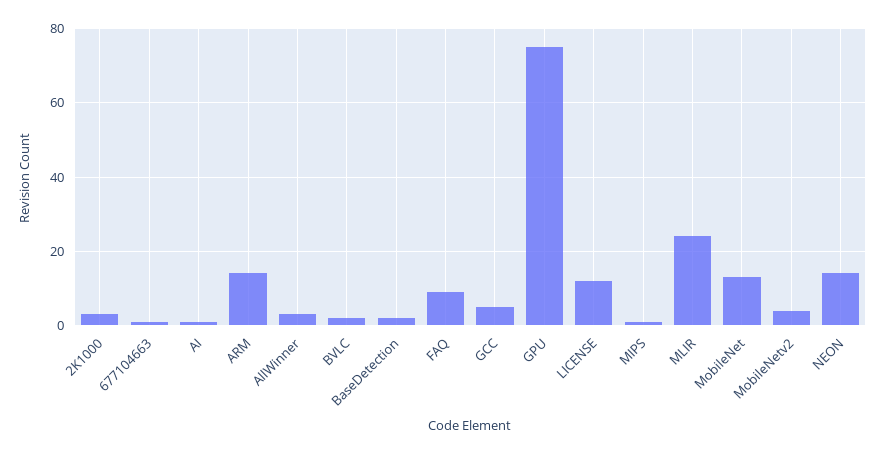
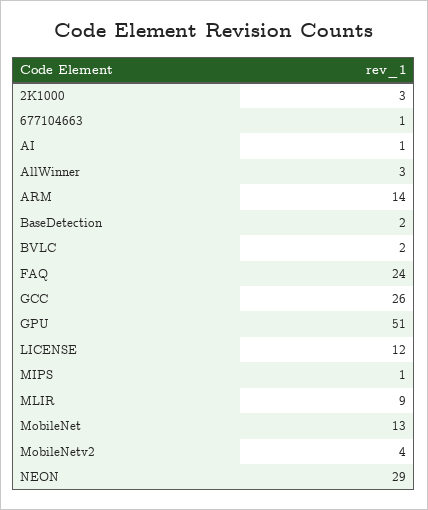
FAQ: 10 -> 24
GCC: 5 -> 26
GPU: 75 -> 51
MLIR: 25 -> 9
NEON: 15 -> 29

